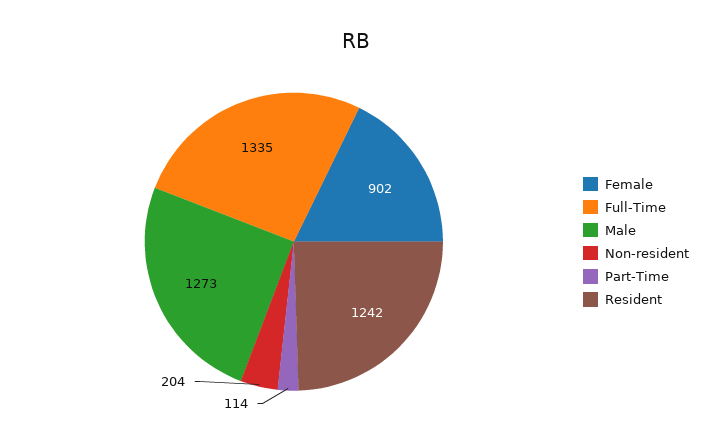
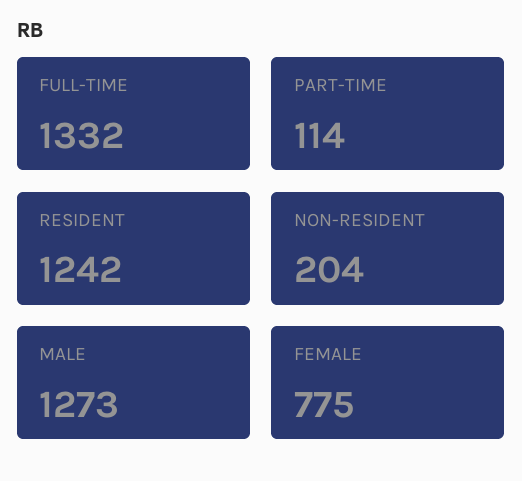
Female: 902 -> 775
Full-Time: 1335 -> 1332

